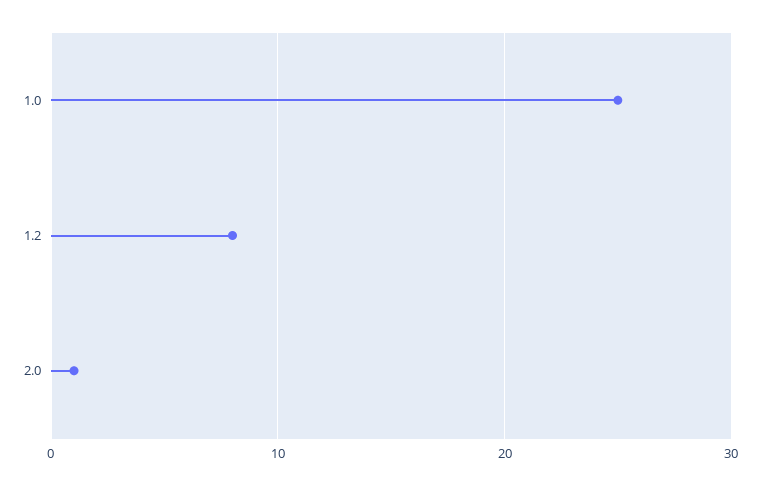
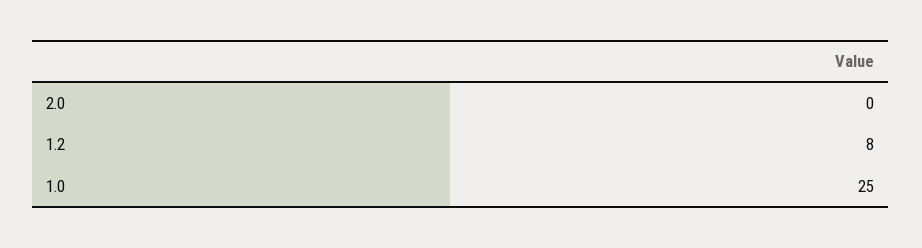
2.0: 1 -> 0

